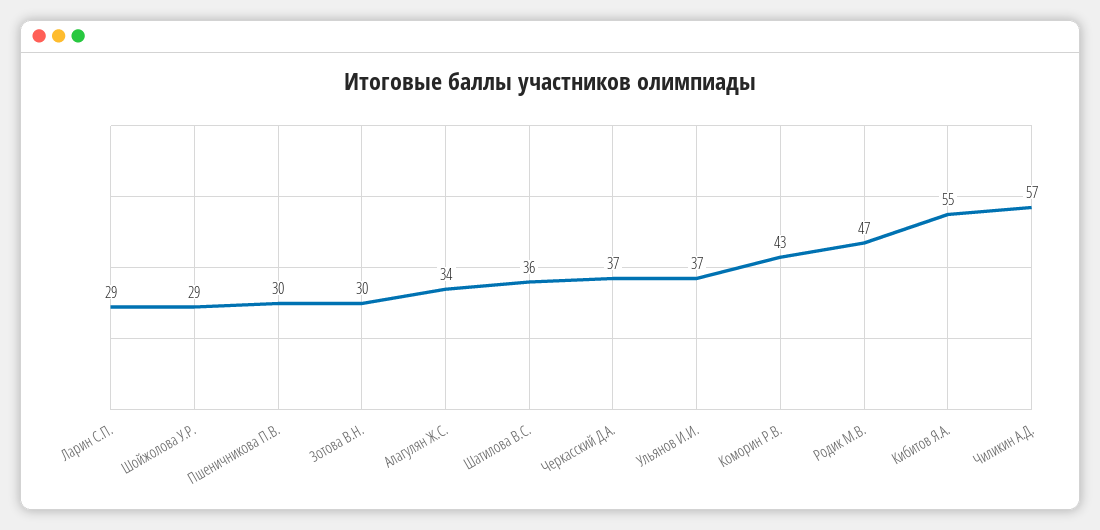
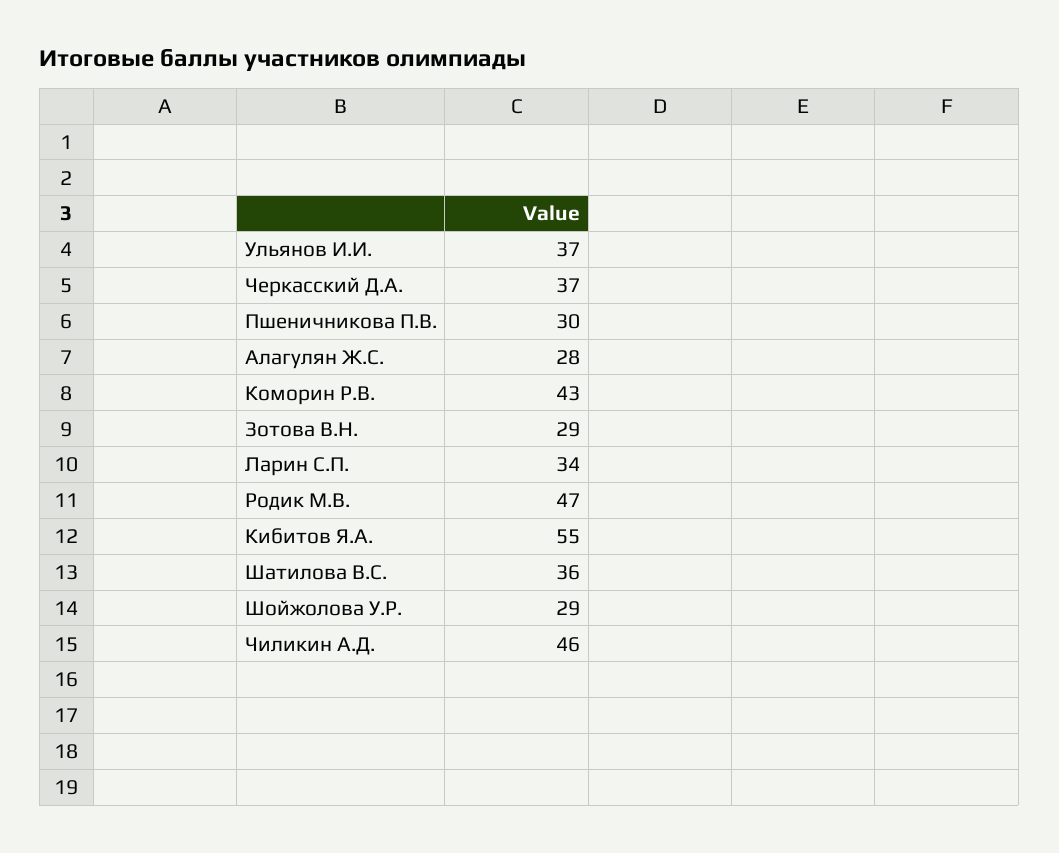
Ларин С.П.: 29 -> 34
Зотова В.Н.: 30 -> 29
Алагулян Ж.С.: 34 -> 28
Чиликин А.Д.: 57 -> 46

